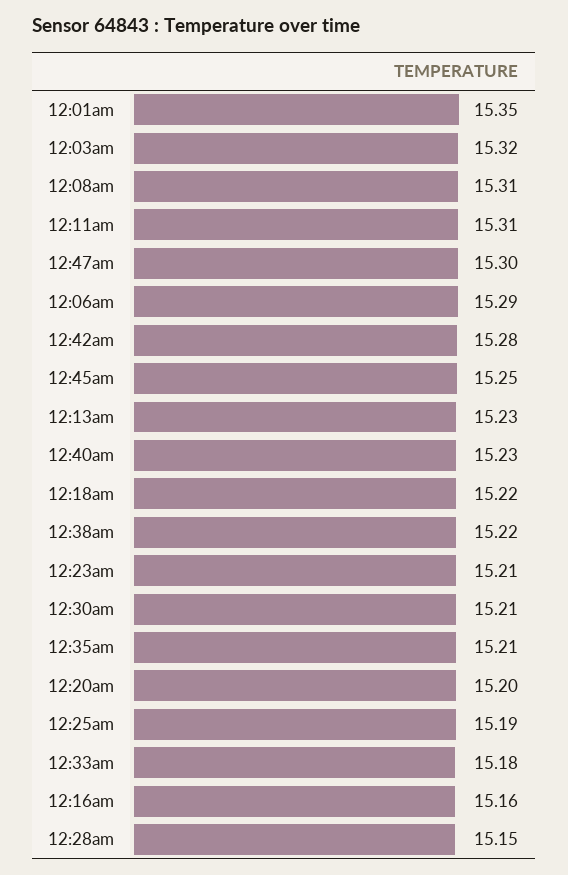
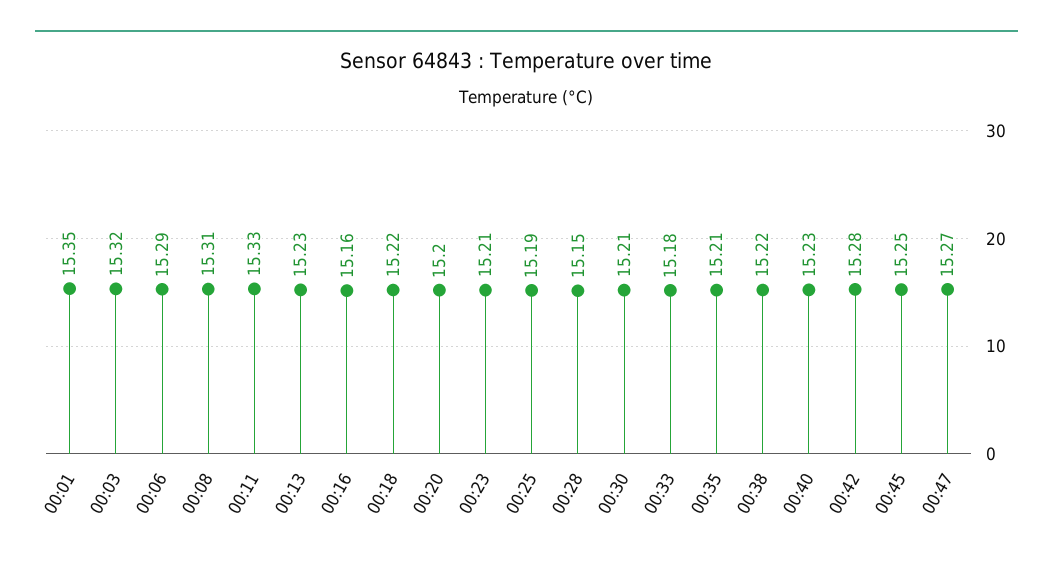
12:11am: 15.31 -> 15.33
12:47am: 15.3 -> 15.27

